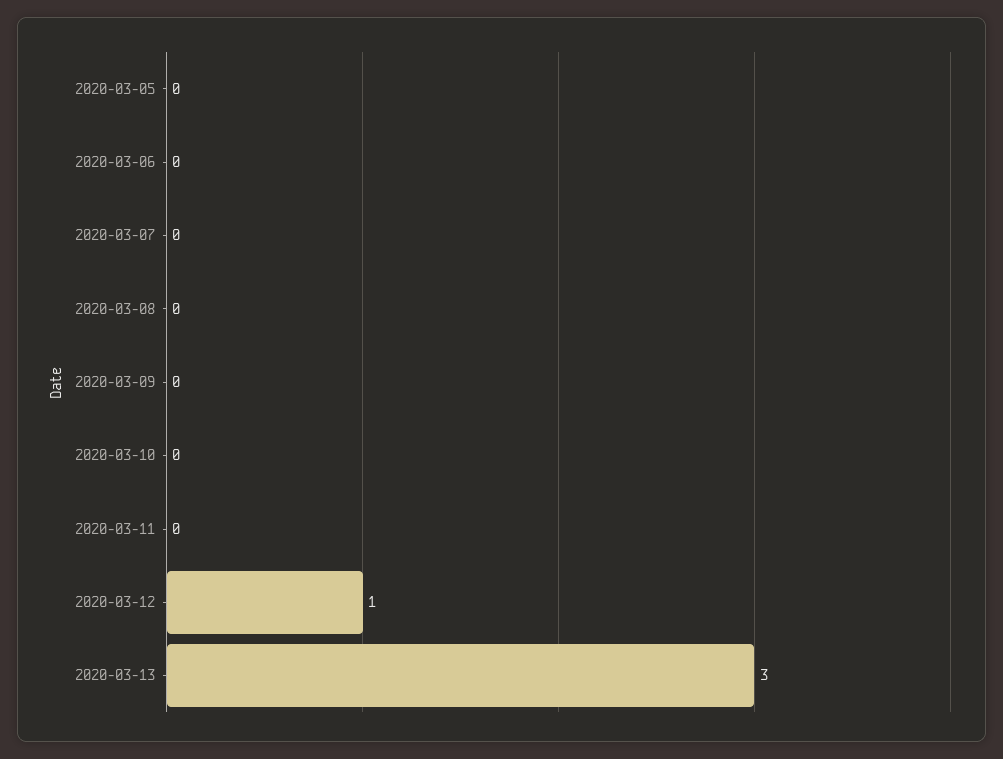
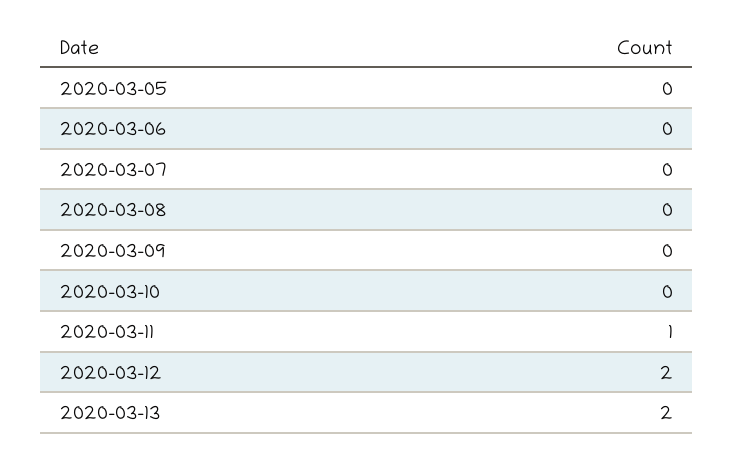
2020-03-11: 0 -> 1
2020-03-12: 1 -> 2
2020-03-13: 3 -> 2

